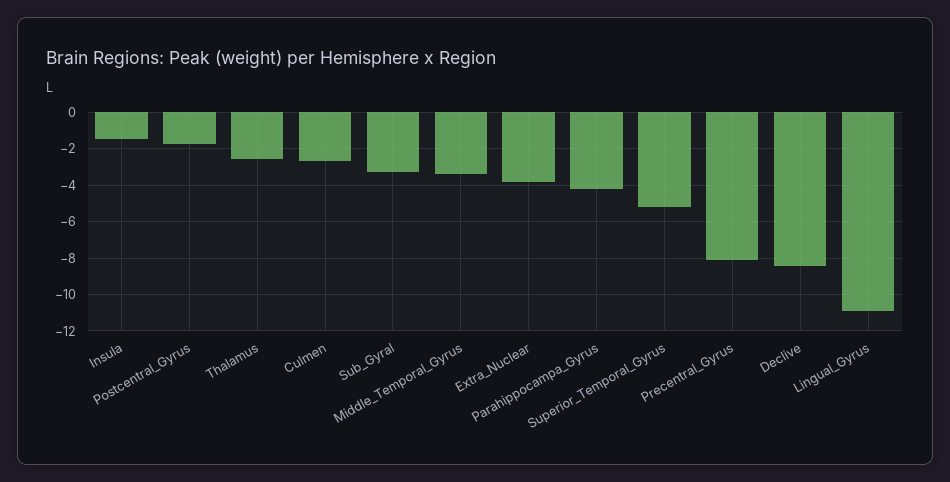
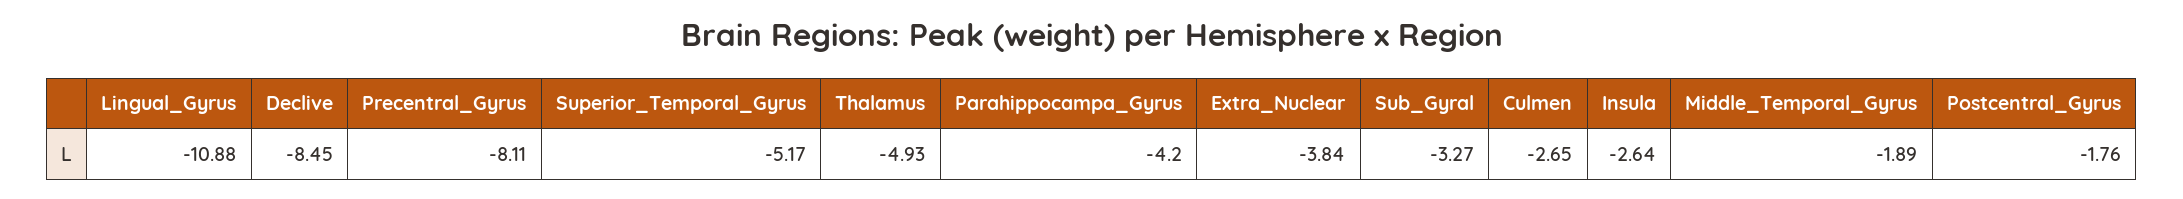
Insula: -1.5 -> -2.64
Thalamus: -2.5 -> -4.93
Middle_Temporal_Gyrus: -3.5 -> -1.89

